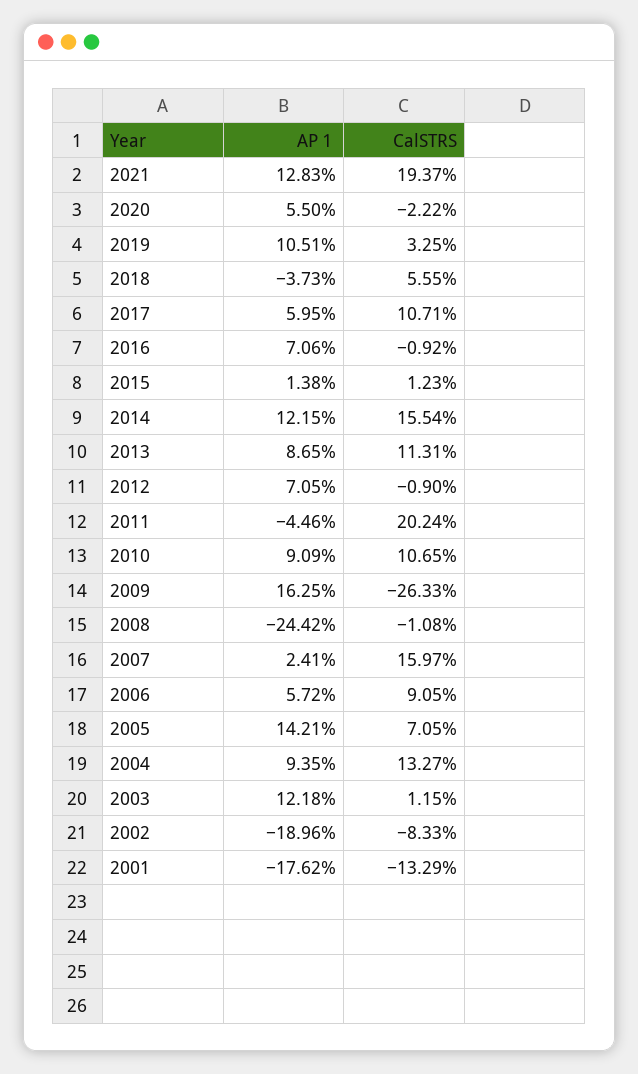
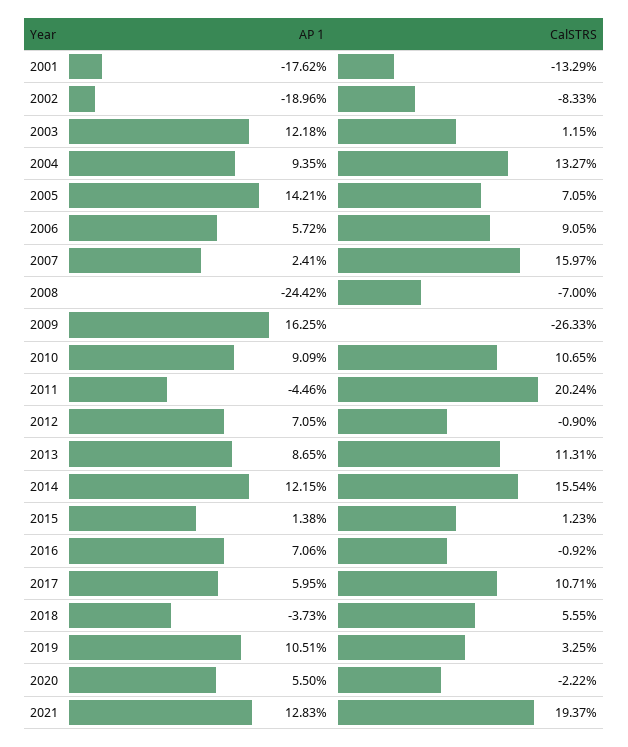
CalSTRS, 2008: -1.08 -> -7

